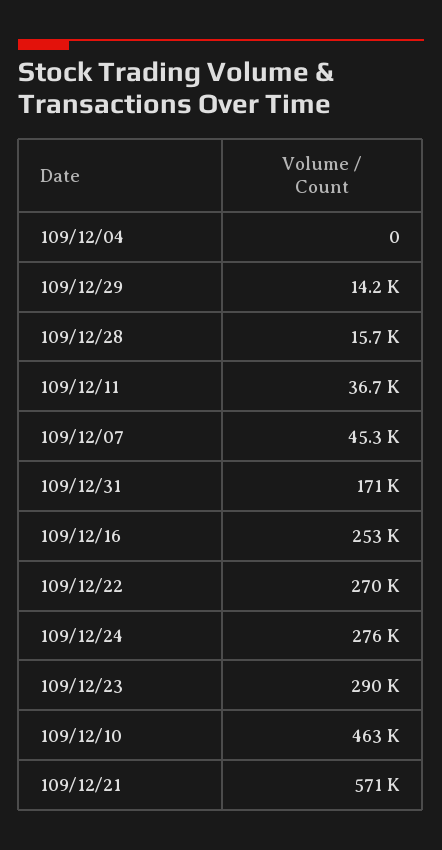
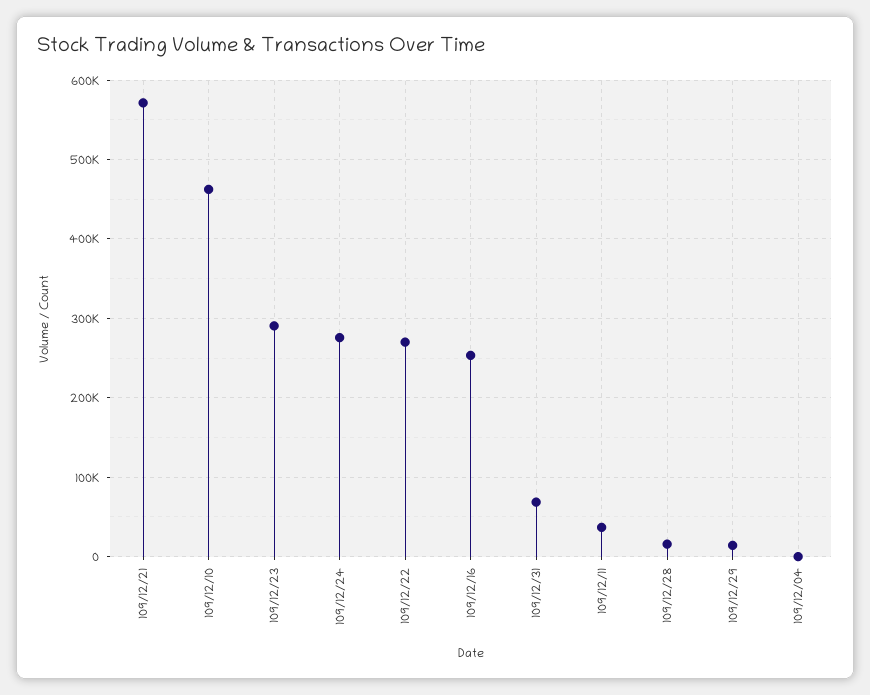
109/12/07: 45300 -> none
109/12/31: 171000 -> 70000

